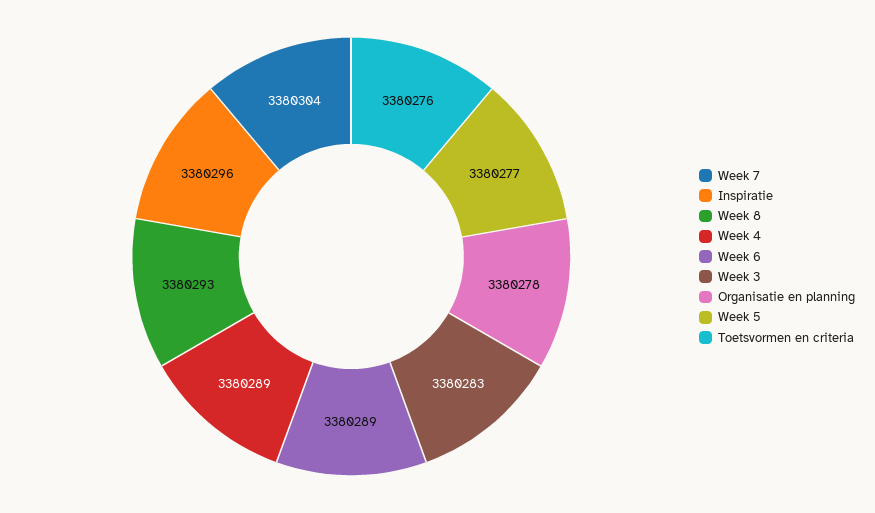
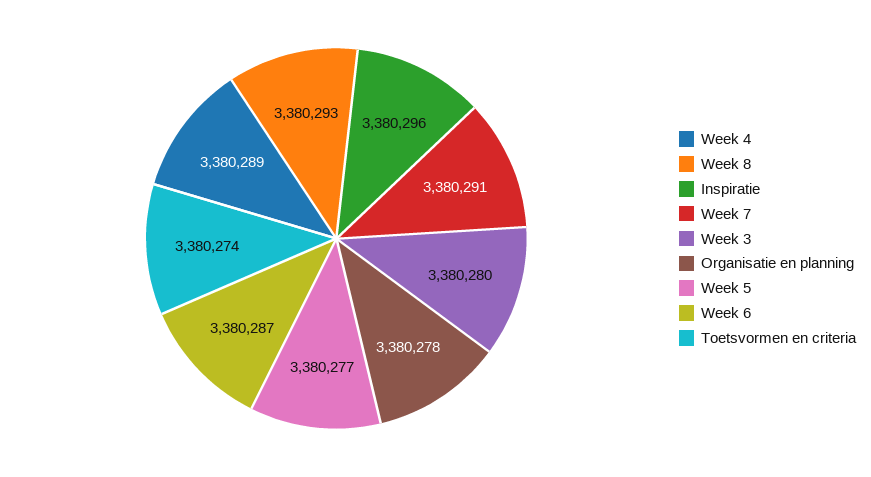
Week 7: 3380304 -> 3380291
Week 6: 3380289 -> 3380287
Week 3: 3380283 -> 3380280
Toetsvormen en criteria: 3380276 -> 3380274

